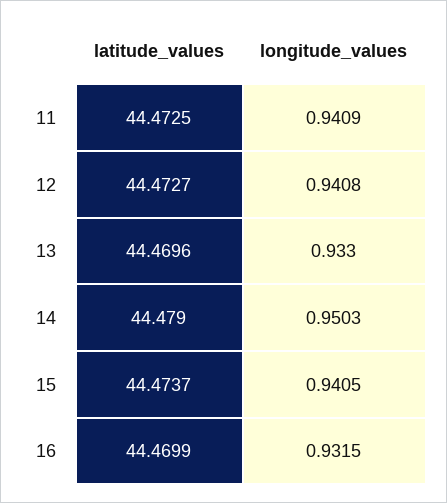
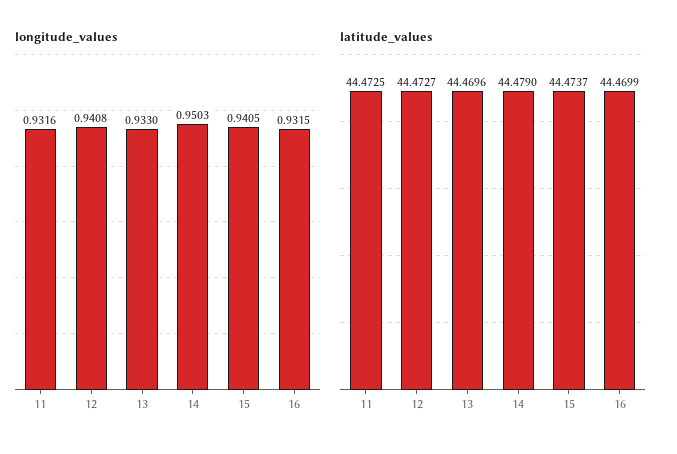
longitude_values, 11: 0.9409 -> 0.9316

